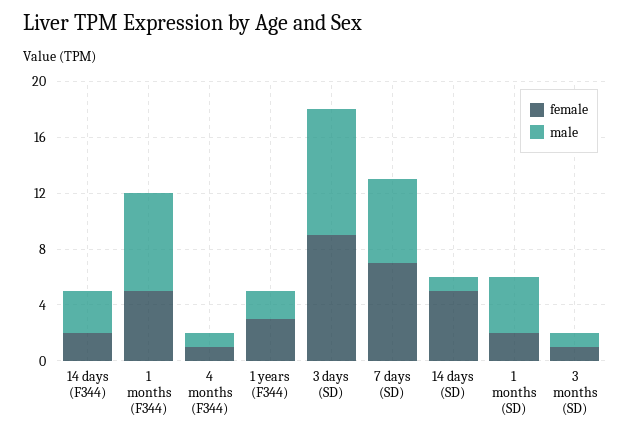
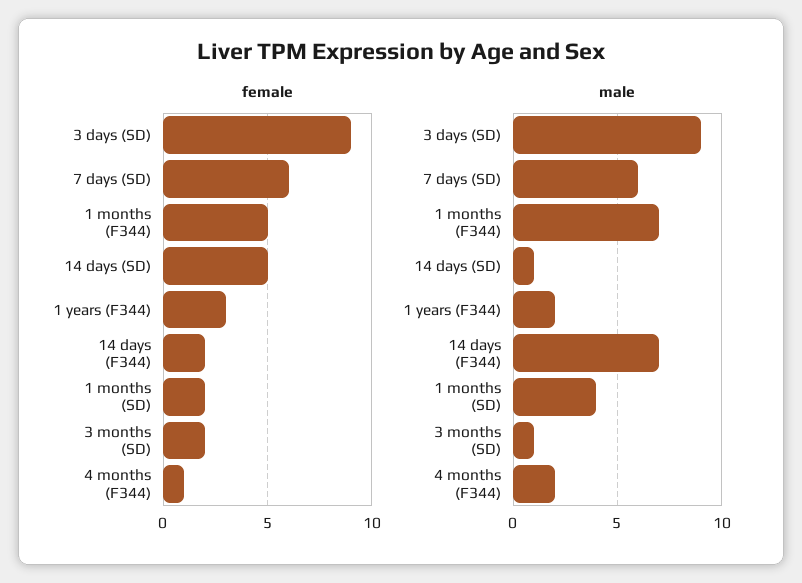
male, 14 days (F344): 3 -> 7
male, 4 months (F344): 1 -> 2
female, 7 days (SD): 7 -> 6
female, 3 months (SD): 1 -> 2

